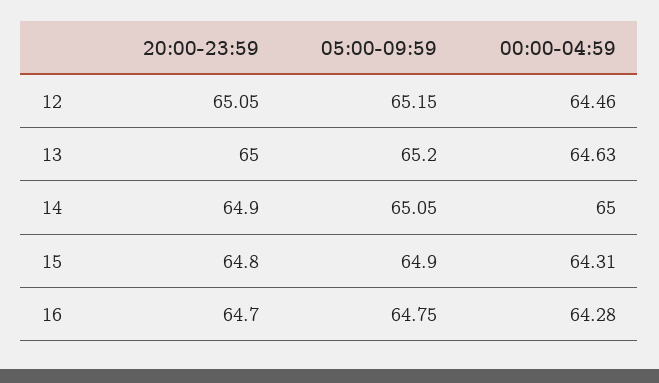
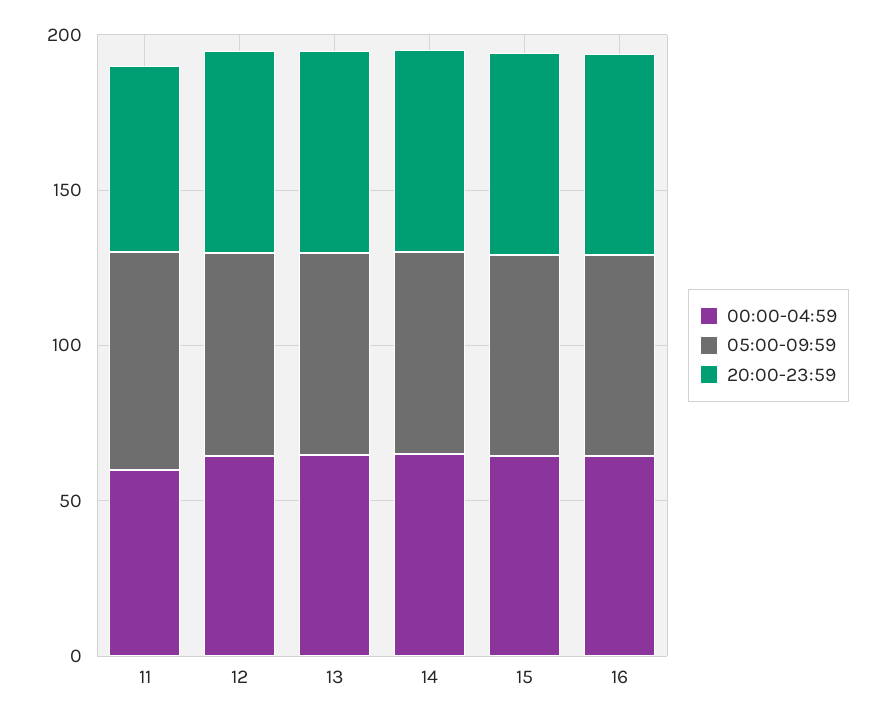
00:00-04:59, 11: none -> 60
05:00-09:59, 11: none -> 70
20:00-23:59, 11: none -> 60

